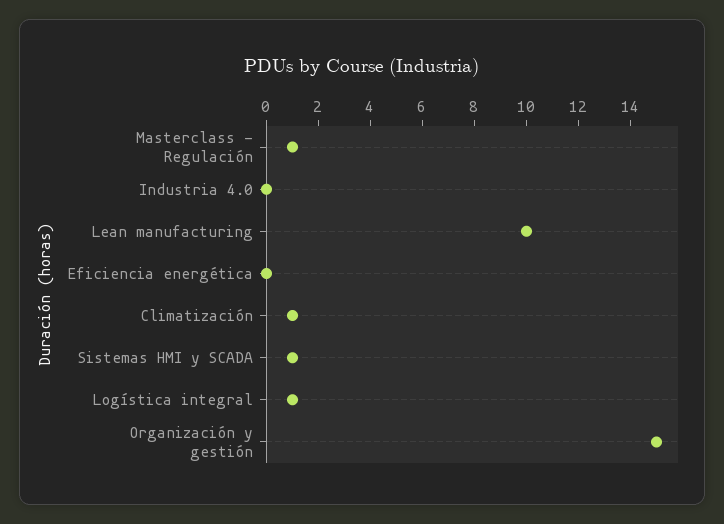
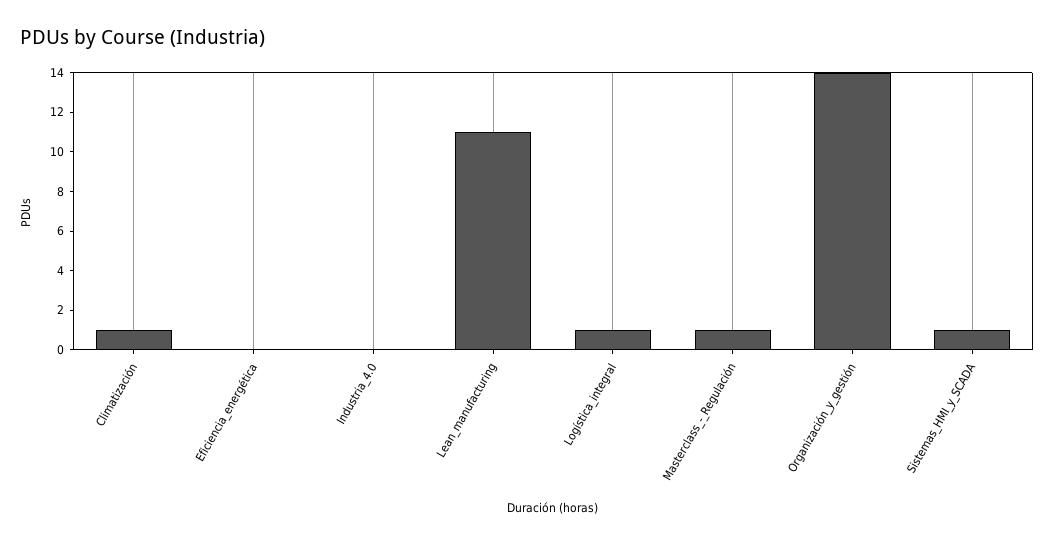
Lean manufacturing: 10 -> 11
Organización y gestión: 15 -> 14

